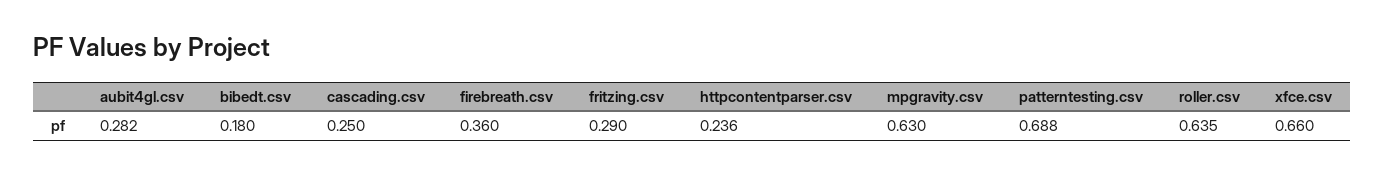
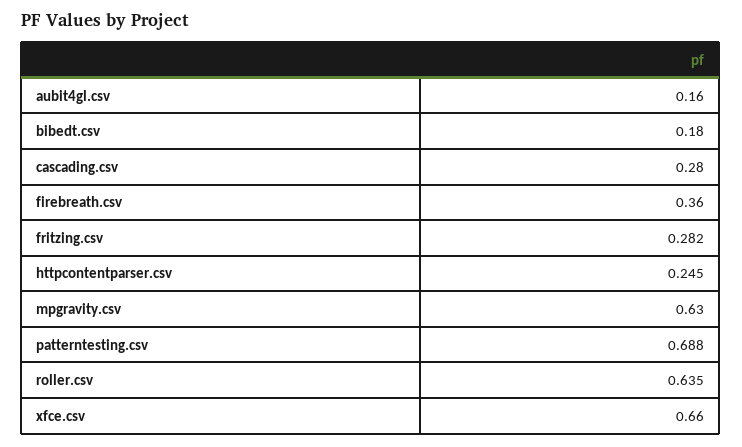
aubit4gl.csv: 0.282 -> 0.16
cascading.csv: 0.25 -> 0.28
fritzing.csv: 0.29 -> 0.282
httpcontentparser.csv: 0.236 -> 0.245

